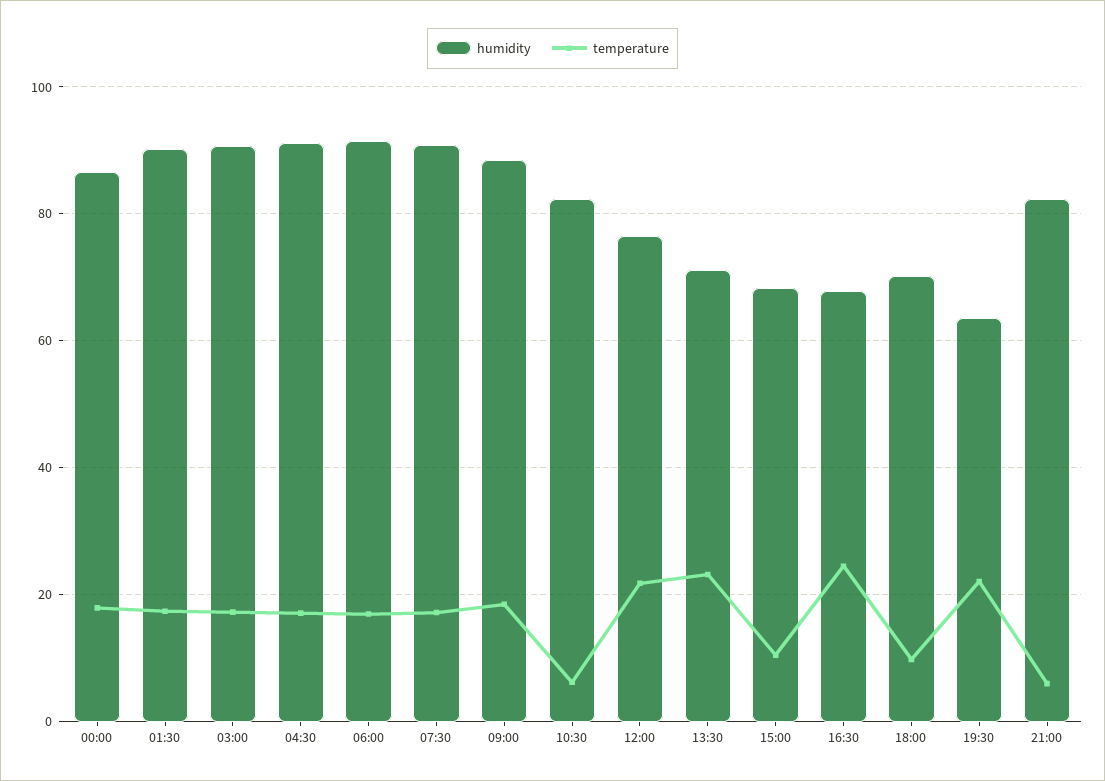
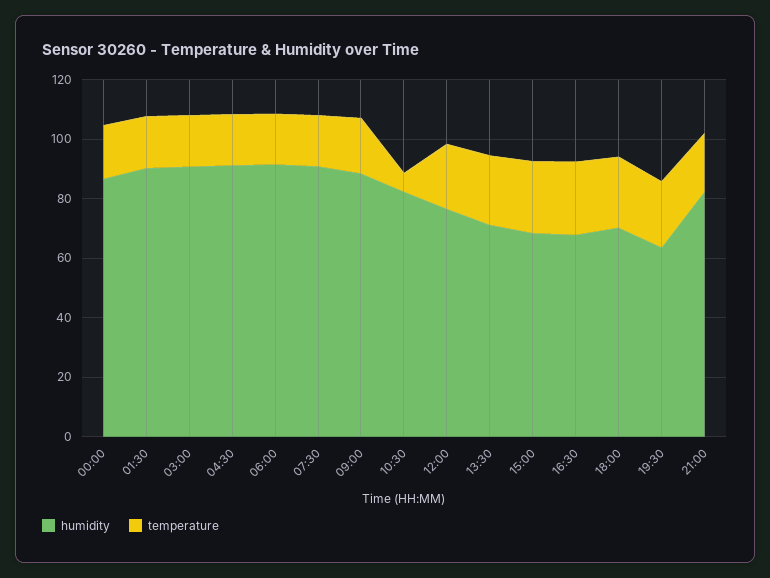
temperature, 15:00: 10 -> 25
temperature, 18:00: 10 -> 25
temperature, 21:00: 6 -> 20

